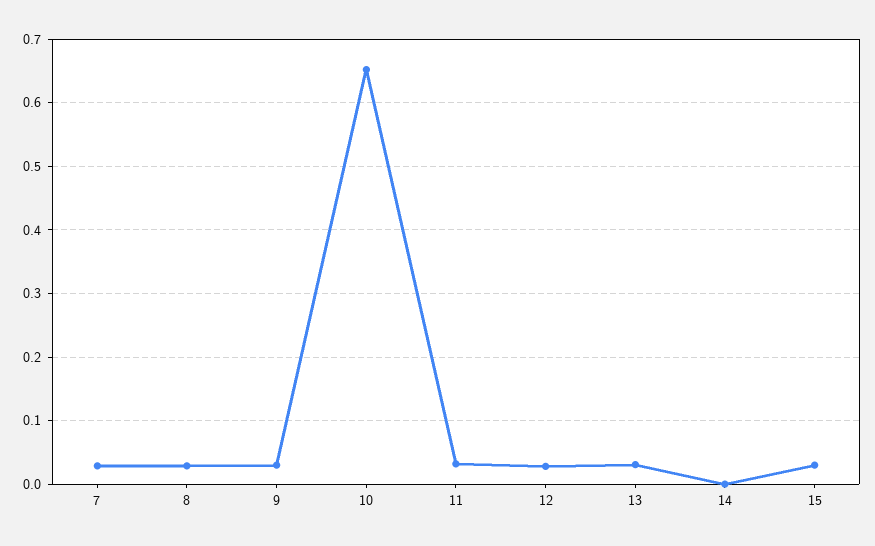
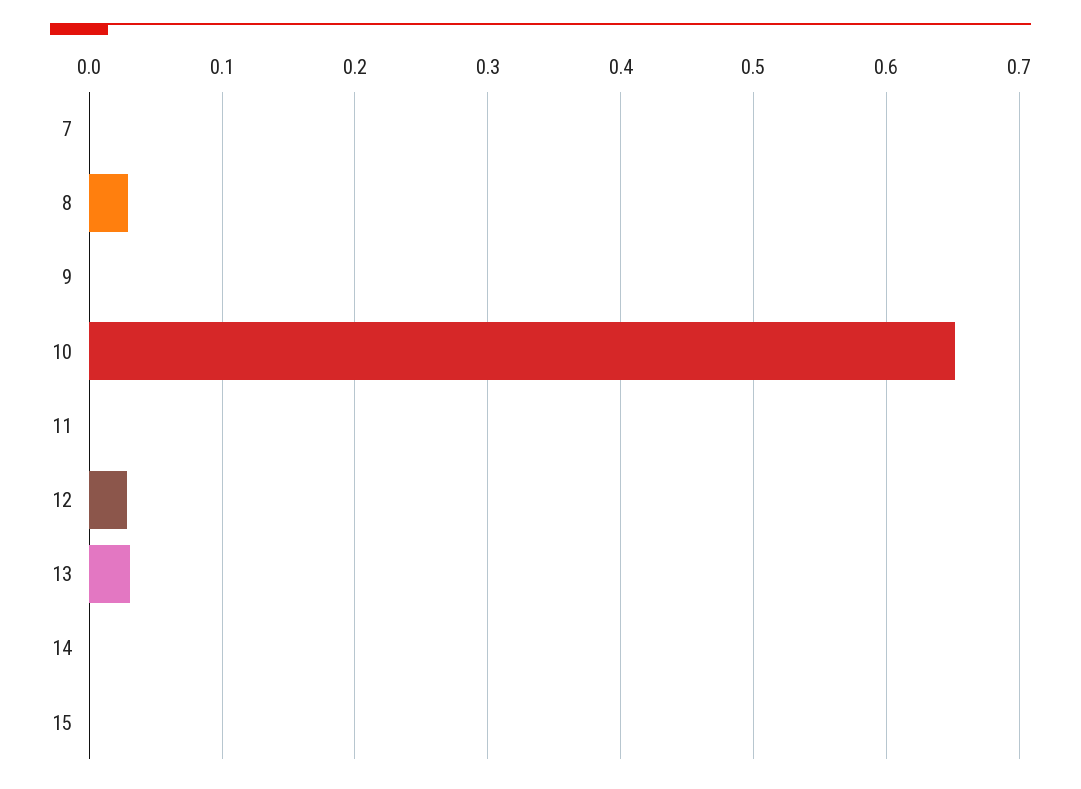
7: 0.03 -> 0
9: 0.03 -> 0
11: 0.03 -> 0
15: 0.03 -> 0

